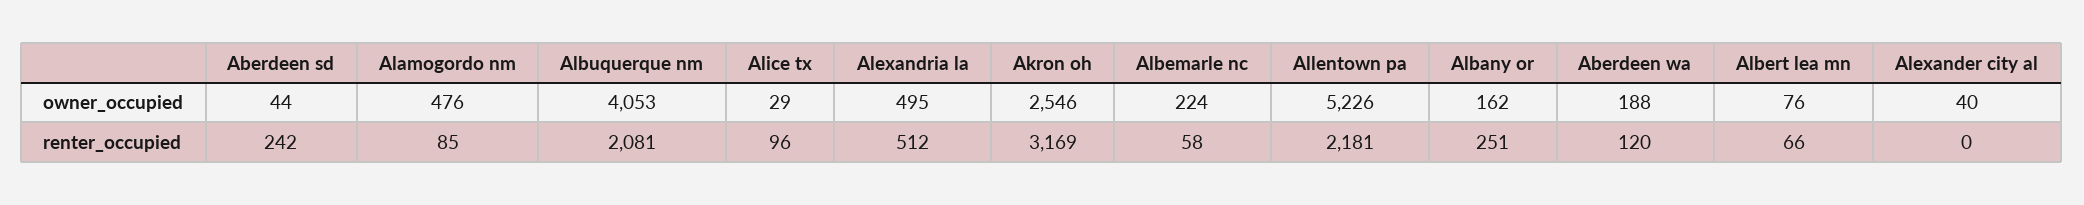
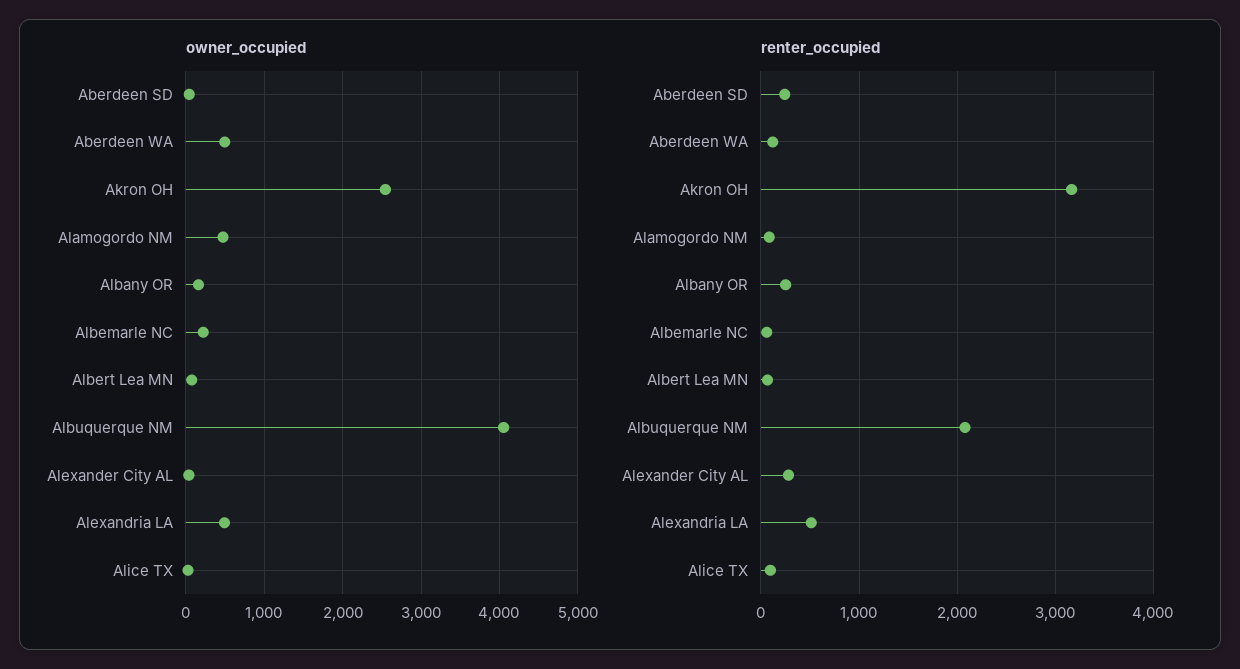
owner_occupied, Allentown pa: 5226 -> none
owner_occupied, Aberdeen wa: 188 -> 500
renter_occupied, Allentown pa: 2181 -> none
renter_occupied, Alexander city al: 0 -> 300

